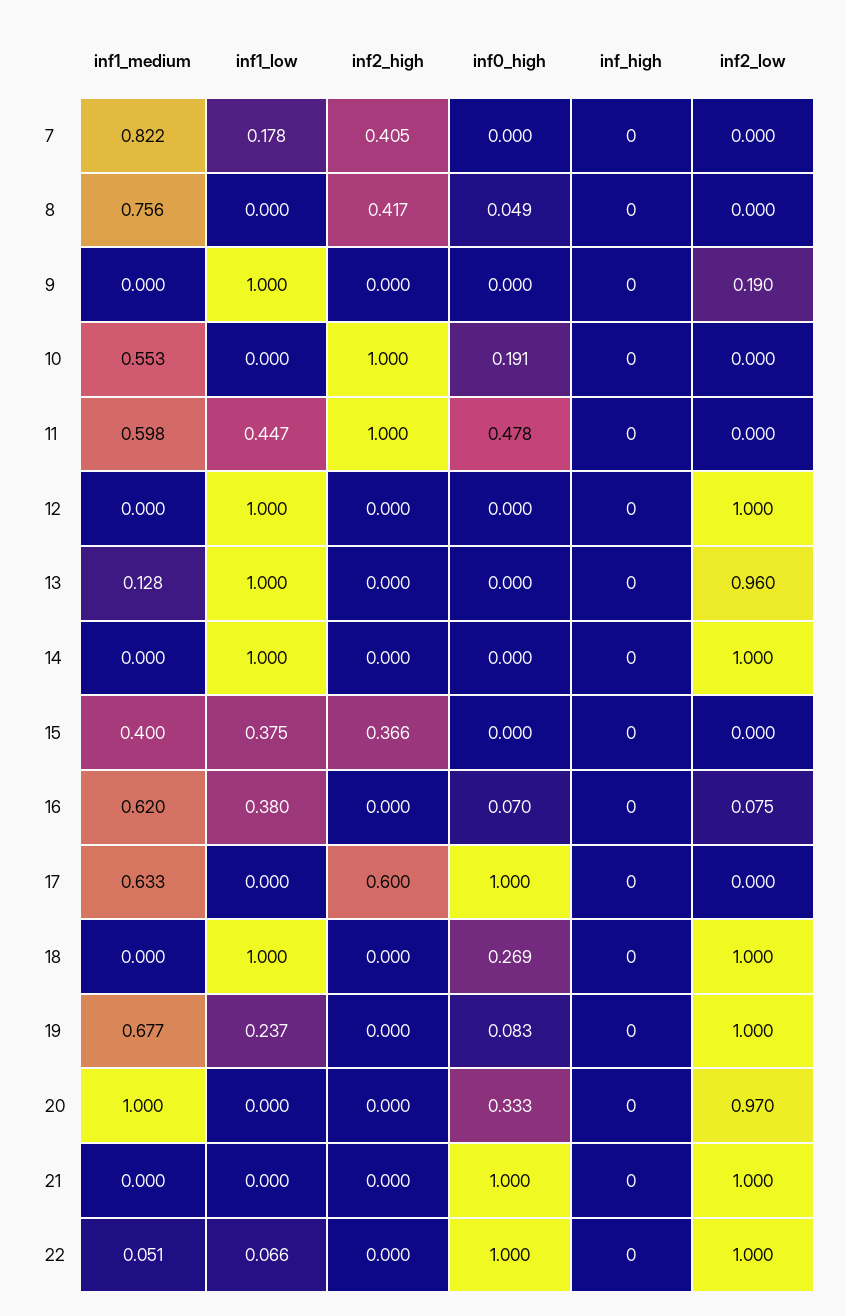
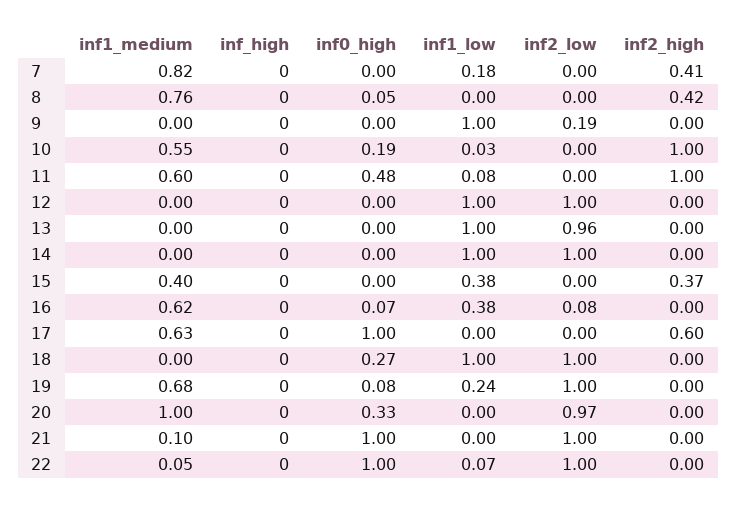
inf1_low, 10: 0 -> 0.03
inf1_low, 11: 0.447 -> 0.08
inf1_medium, 13: 0.128 -> 0
inf1_medium, 21: 0 -> 0.1

